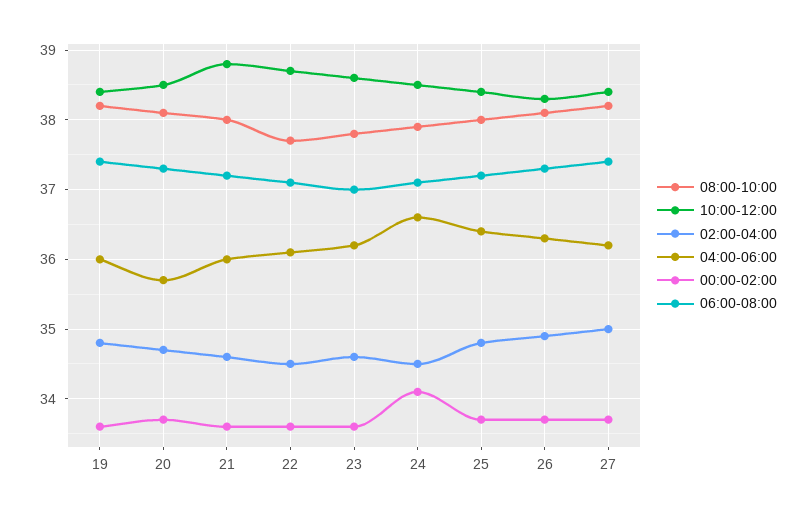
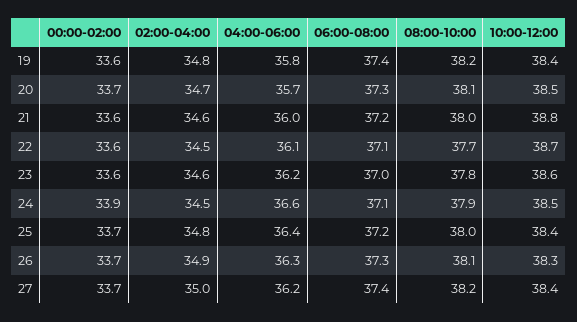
04:00-06:00, 19: 36 -> 35.8
00:00-02:00, 24: 34.1 -> 33.9

